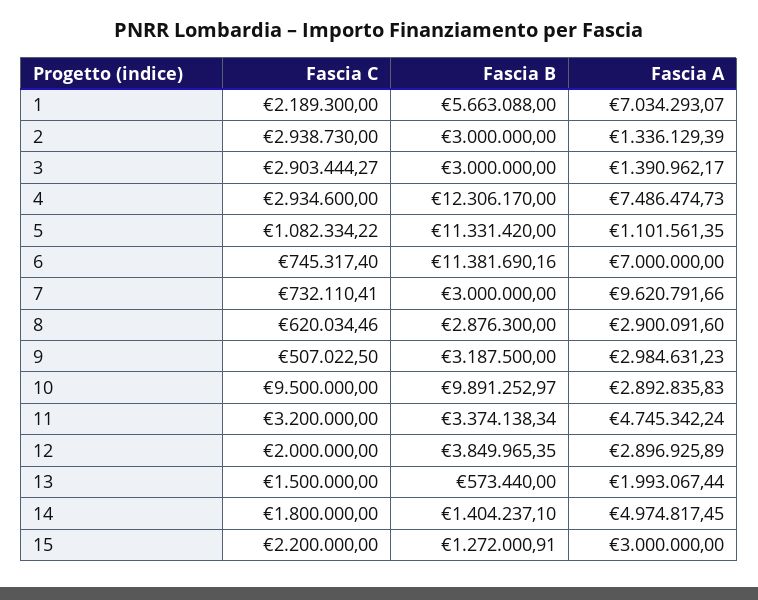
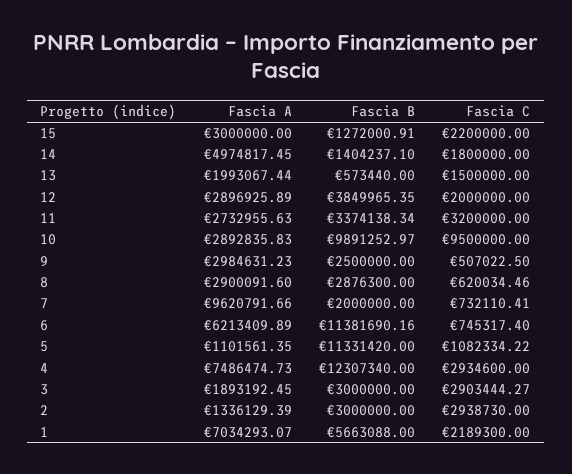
Fascia A, 3: 1390962.17 -> 1893192.45
Fascia B, 4: 12306170 -> 12307340
Fascia A, 6: 7000000 -> 6213409.89
Fascia B, 7: 3000000 -> 2000000
Fascia B, 9: 3187500 -> 2500000
Fascia A, 11: 4745342.24 -> 2732955.63

